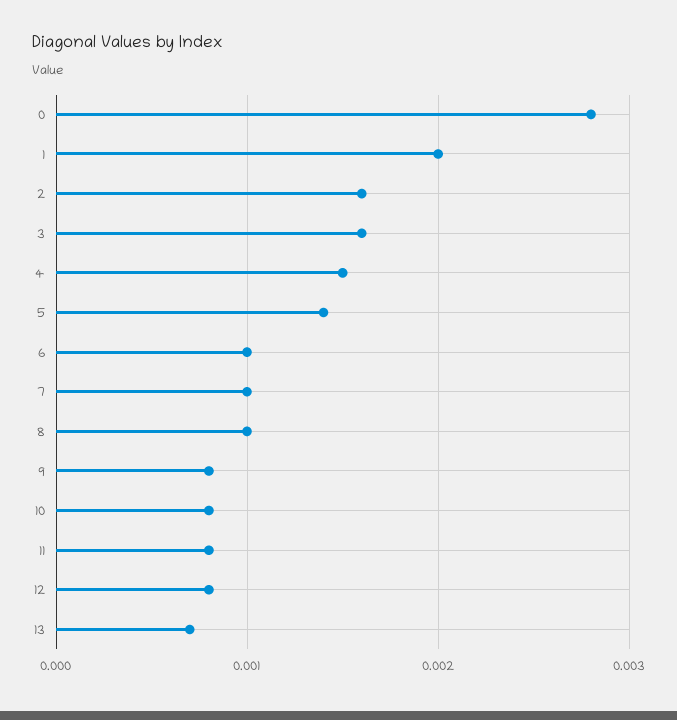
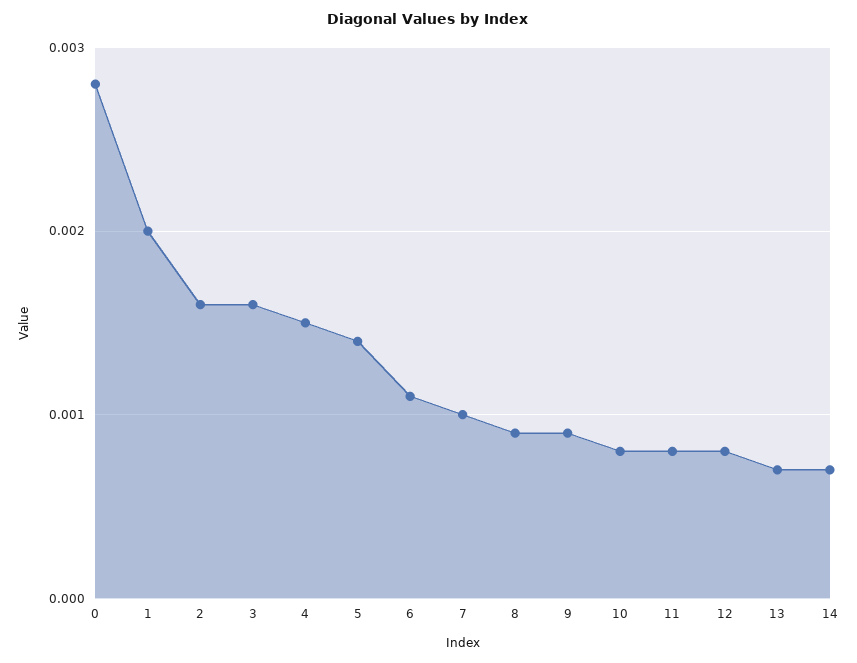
6: 0.001 -> 0.0011
8: 0.001 -> 0.0009
9: 0.0008 -> 0.0009
14: none -> 0.0007

